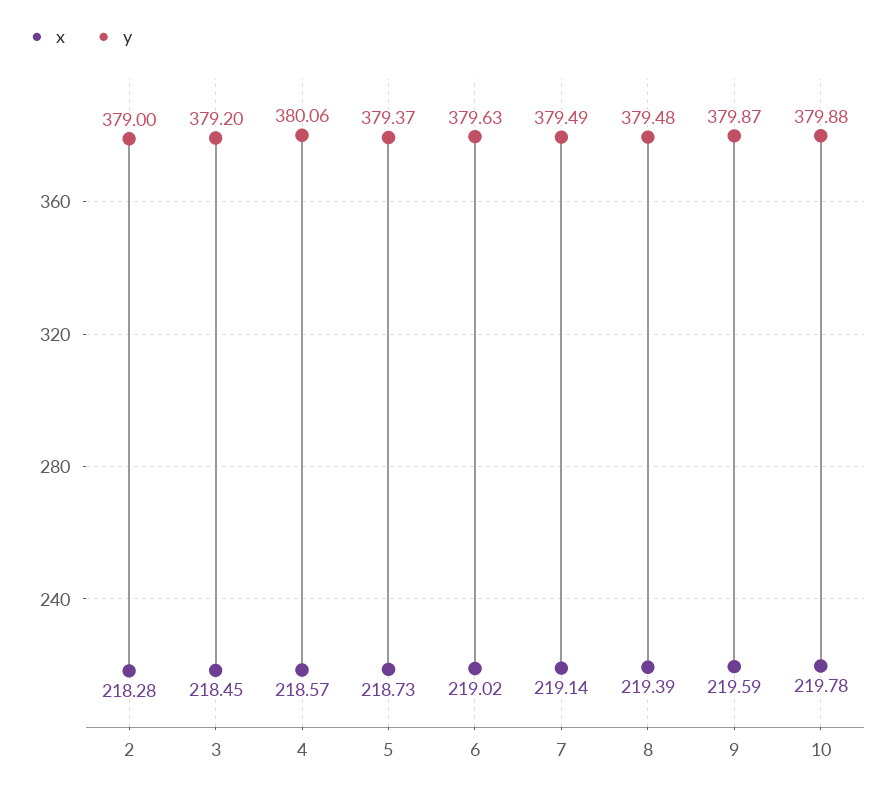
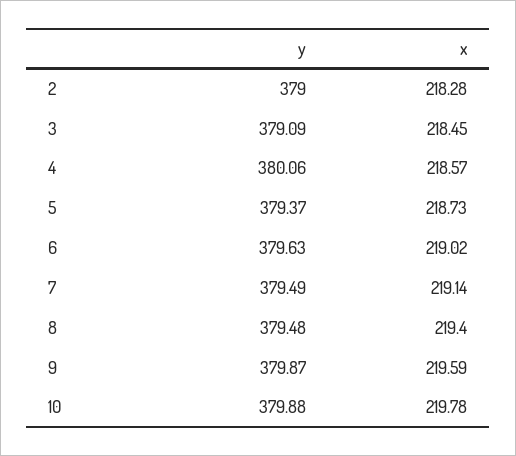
y, 3: 379.2 -> 379.09
x, 8: 219.39 -> 219.4

